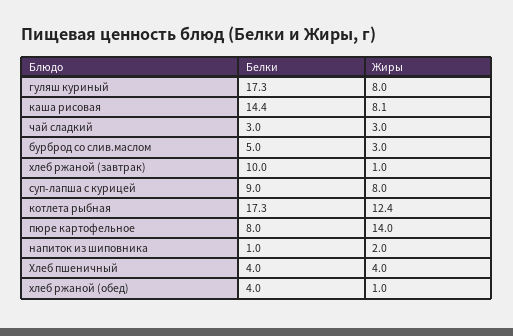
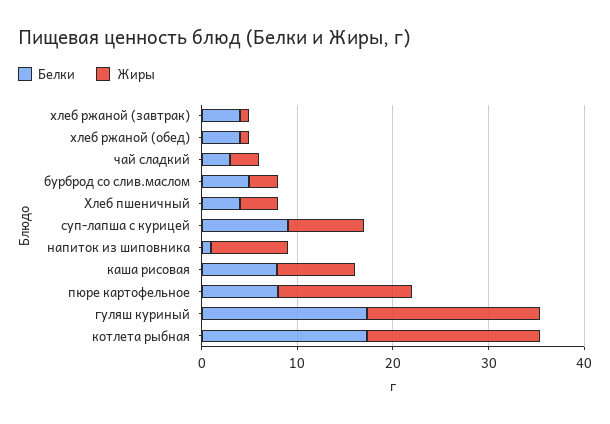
Жиры, гуляш куриный: 8 -> 18
Белки, каша рисовая: 14.4 -> 8
Белки, хлеб ржаной (завтрак): 10 -> 4
Жиры, котлета рыбная: 12.4 -> 18
Жиры, напиток из шиповника: 2 -> 8

